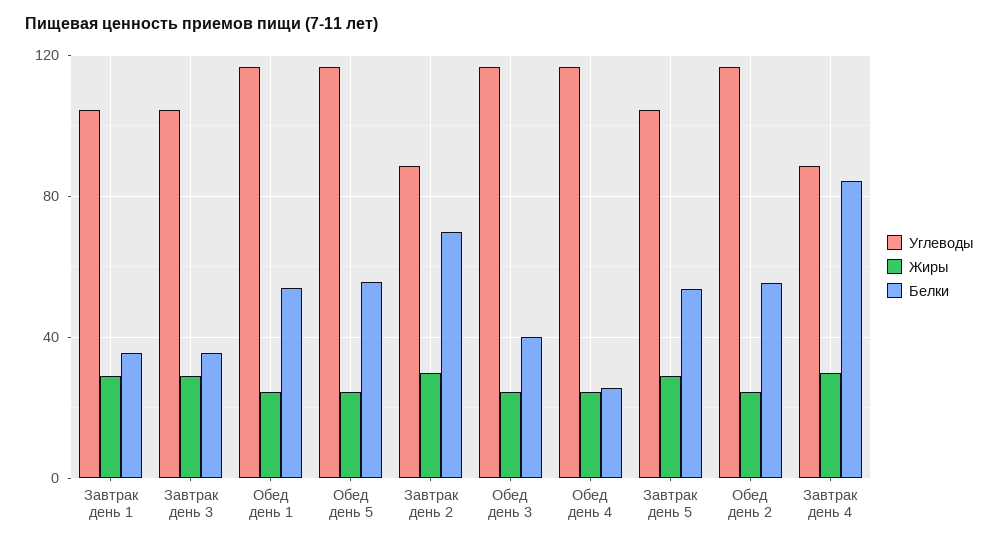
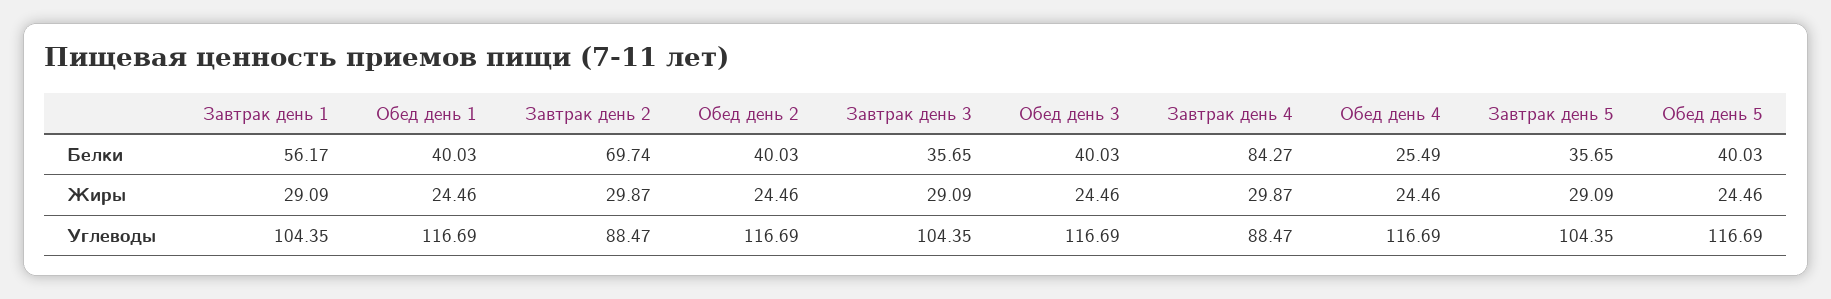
Белки, Завтрак день 1: 35 -> 56.17
Белки, Обед день 1: 55 -> 40.03
Белки, Обед день 5: 55 -> 40.03
Белки, Завтрак день 5: 55 -> 35.65
Белки, Обед день 2: 55 -> 40.03

